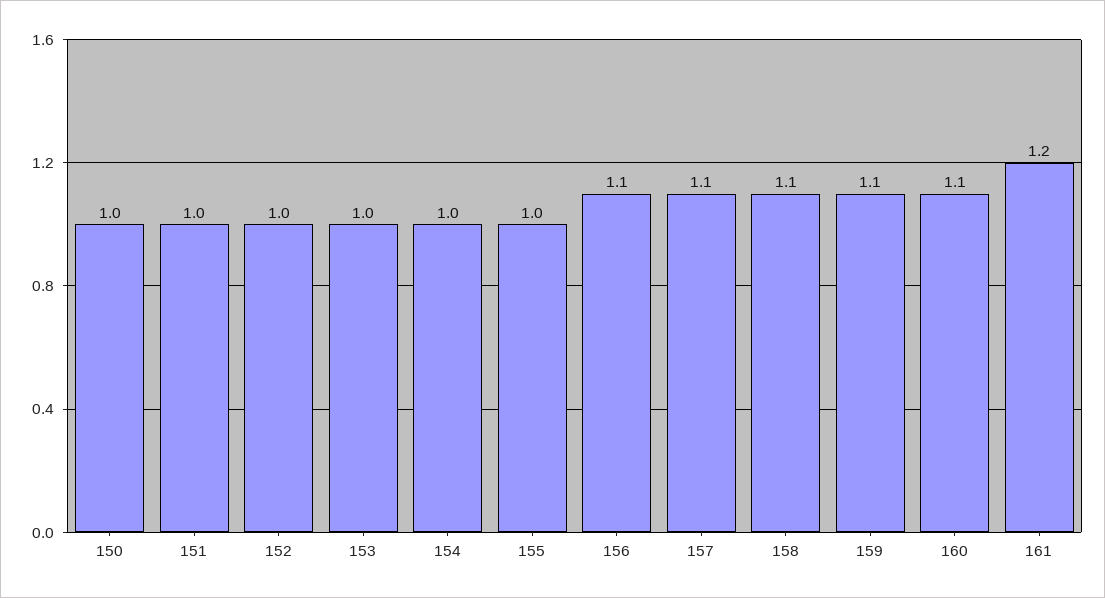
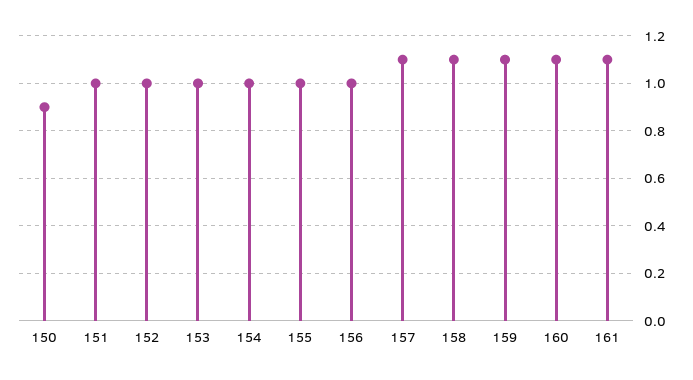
150: 1 -> 0.9
156: 1.1 -> 1
161: 1.2 -> 1.1

